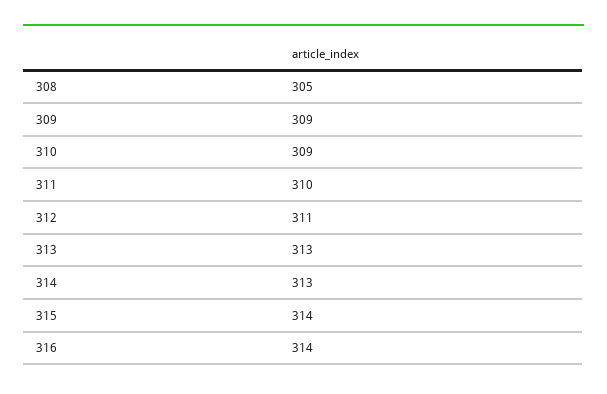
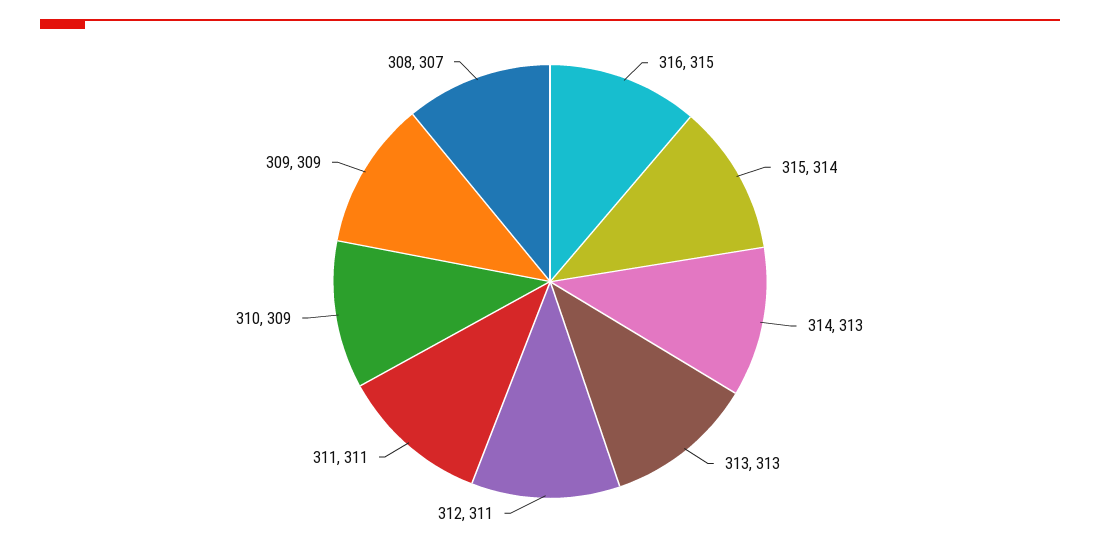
308: 305 -> 307
311: 310 -> 311
316: 314 -> 315

